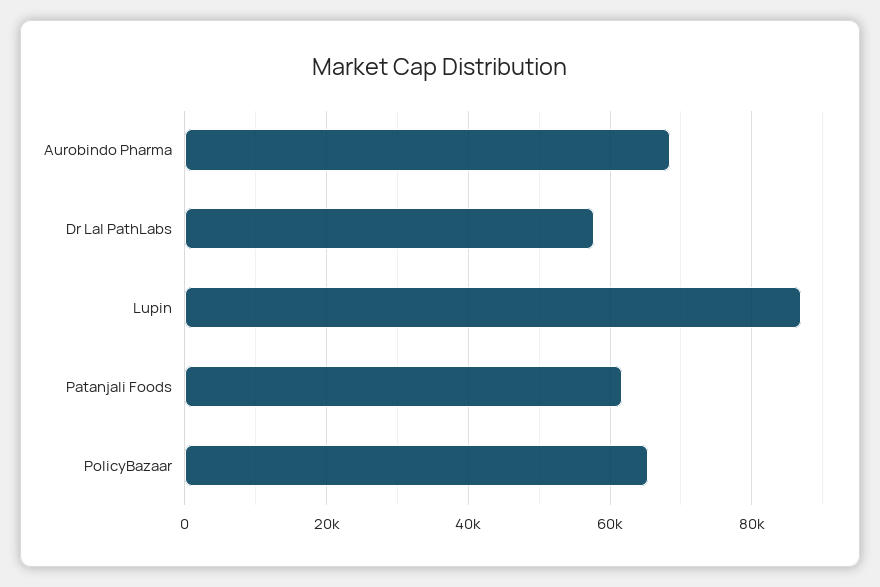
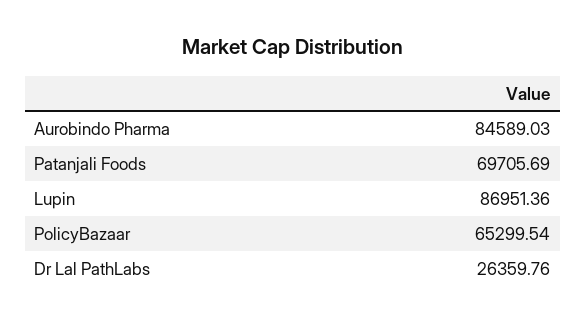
Aurobindo Pharma: 68000 -> 84589.03
Dr Lal PathLabs: 58000 -> 26359.76
Patanjali Foods: 62000 -> 69705.69

